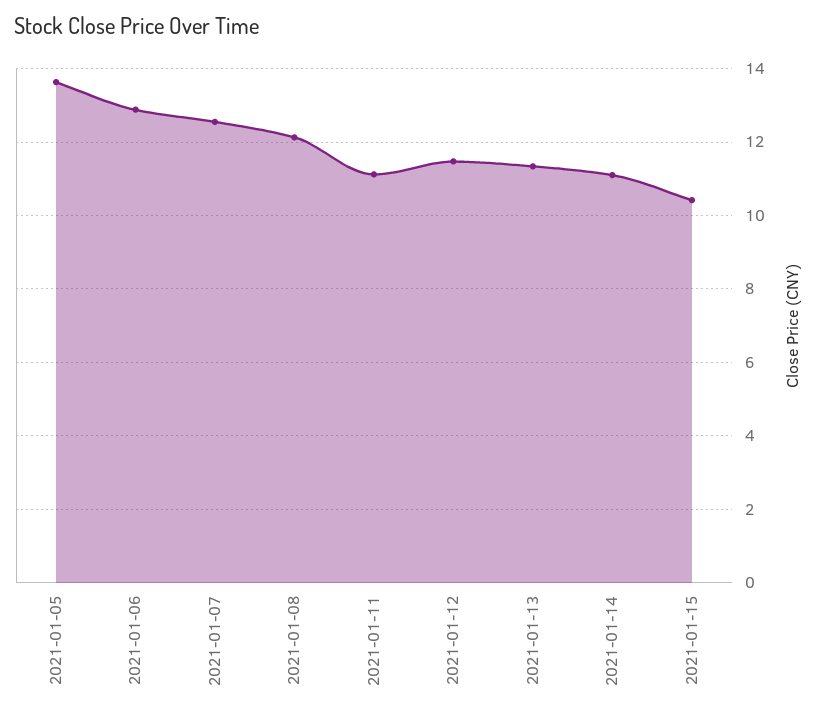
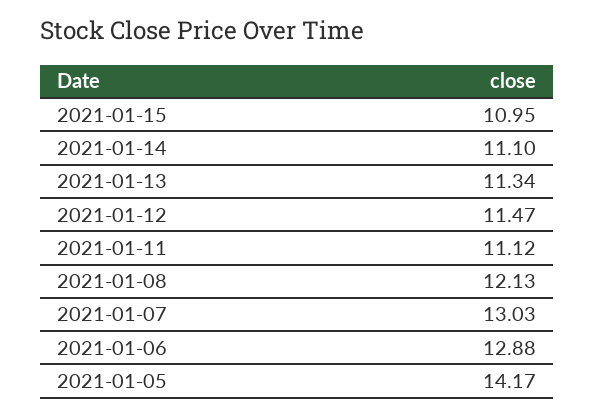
2021-01-05: 13.6 -> 14.17
2021-01-07: 12.6 -> 13.03
2021-01-15: 10.4 -> 10.95

